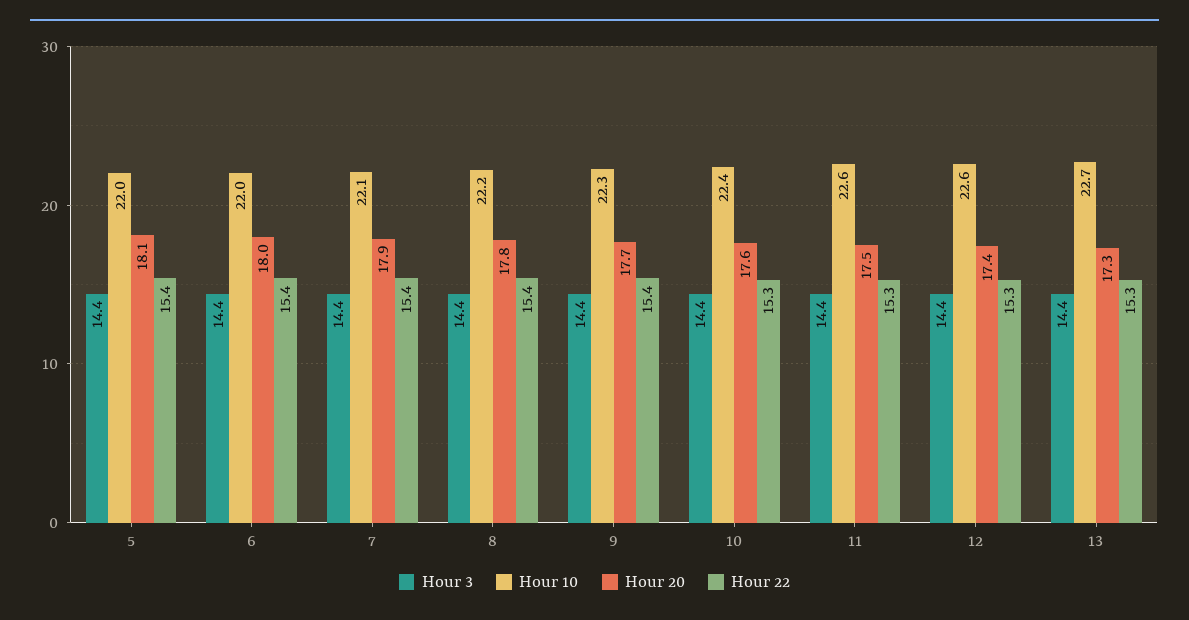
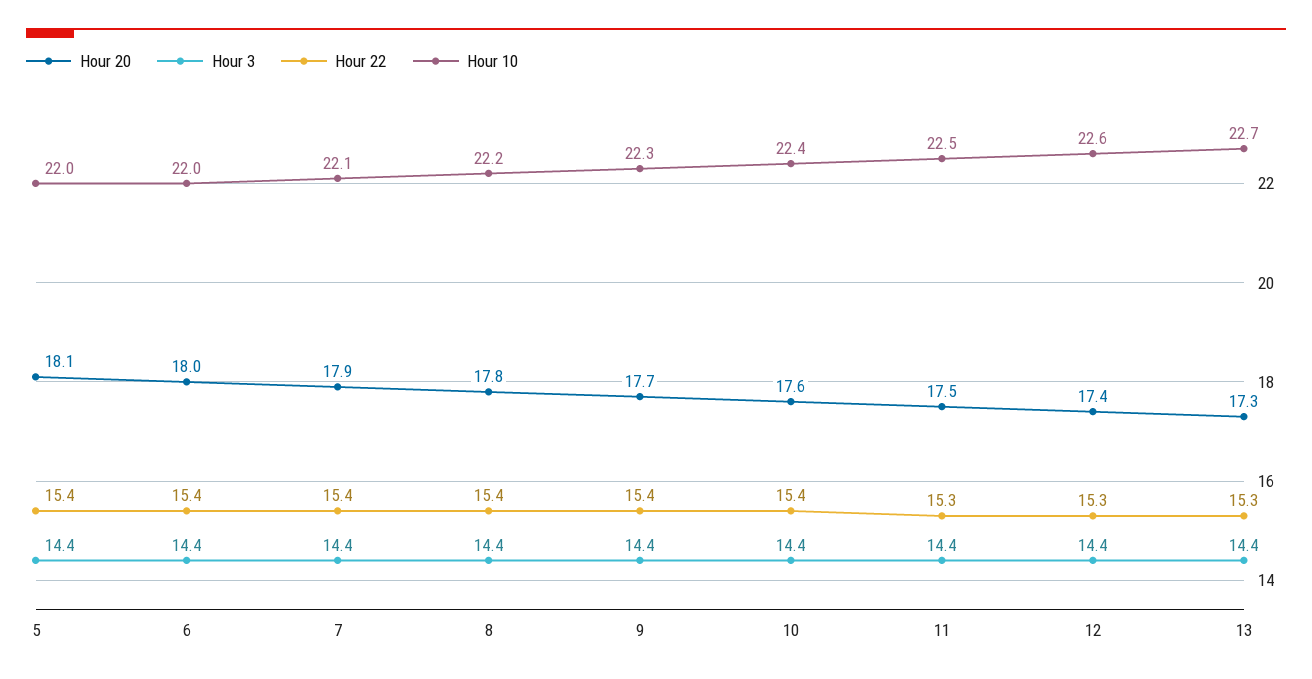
Hour 22, 10: 15.3 -> 15.4
Hour 10, 11: 22.6 -> 22.5

